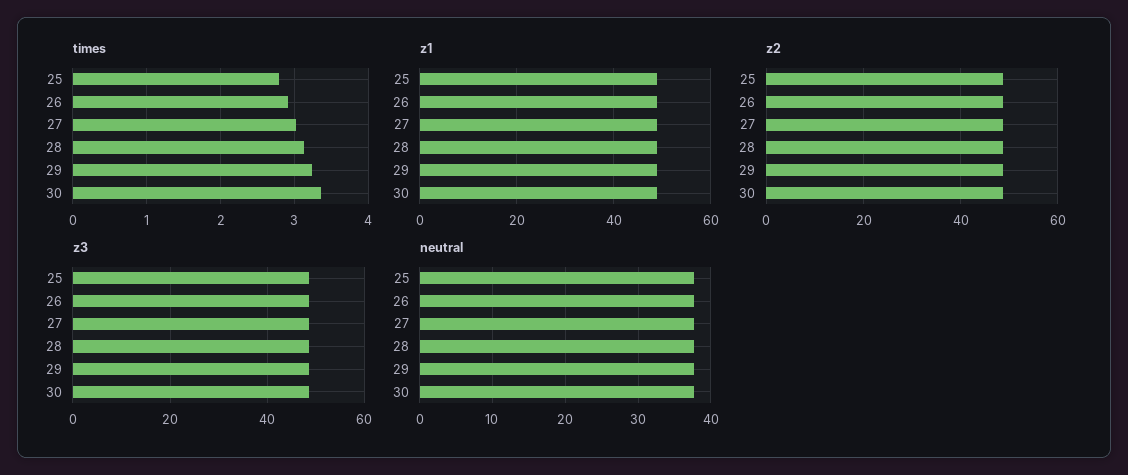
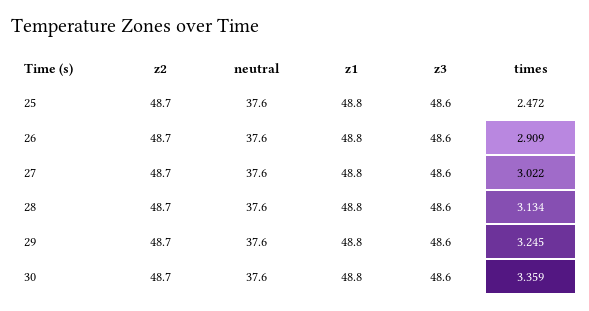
times, 25: 2.8 -> 2.472

